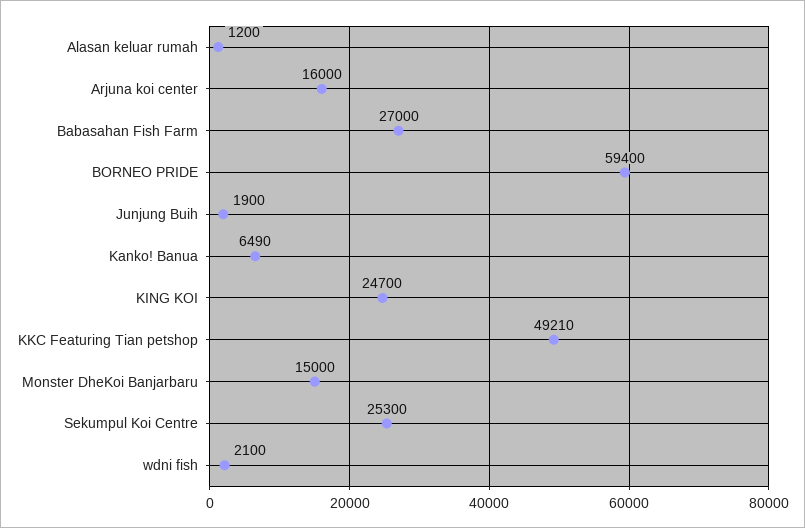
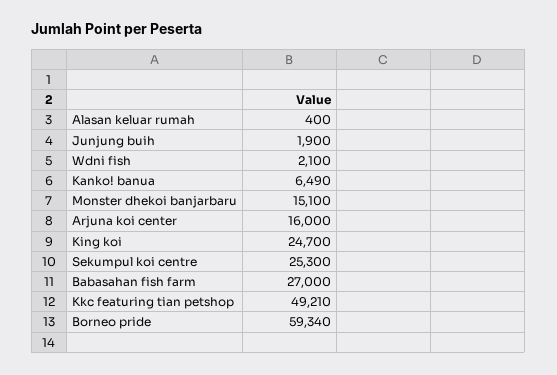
Alasan keluar rumah: 1200 -> 400
BORNEO PRIDE: 59400 -> 59340
Monster DheKoi Banjarbaru: 15000 -> 15100

